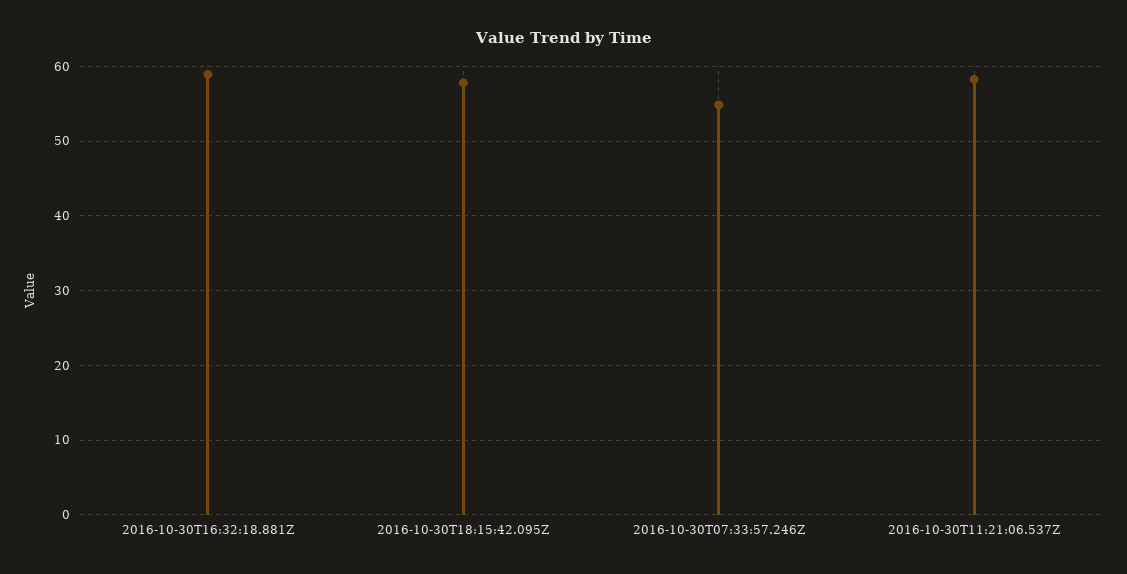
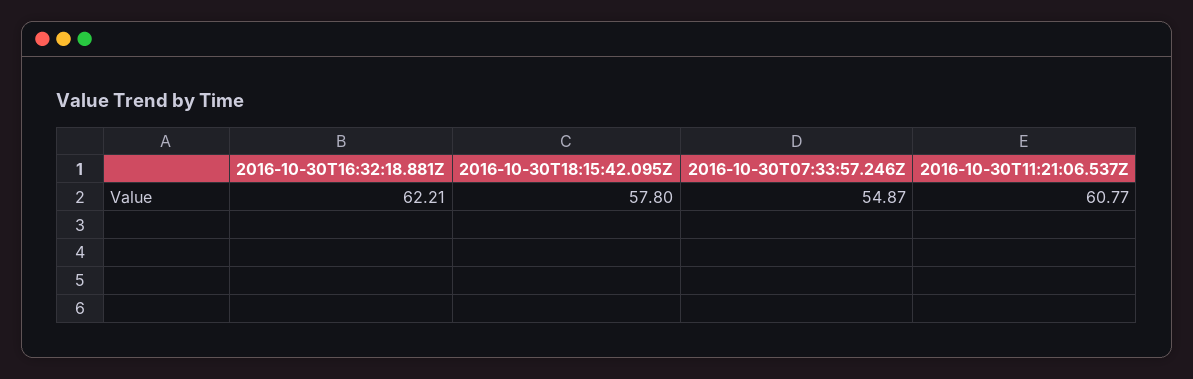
2016-10-30T16:32:18.881Z: 59 -> 62.21
2016-10-30T11:21:06.537Z: 58 -> 60.77

